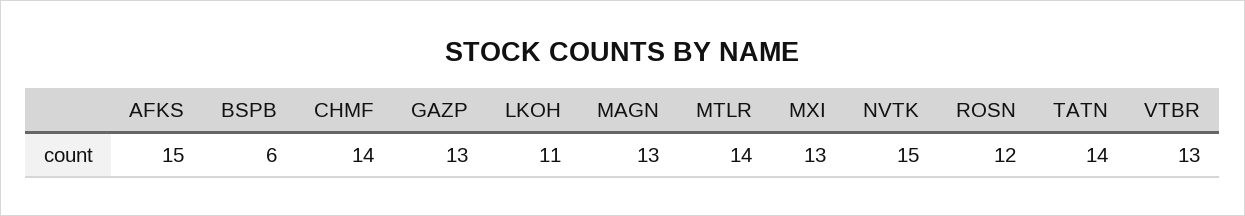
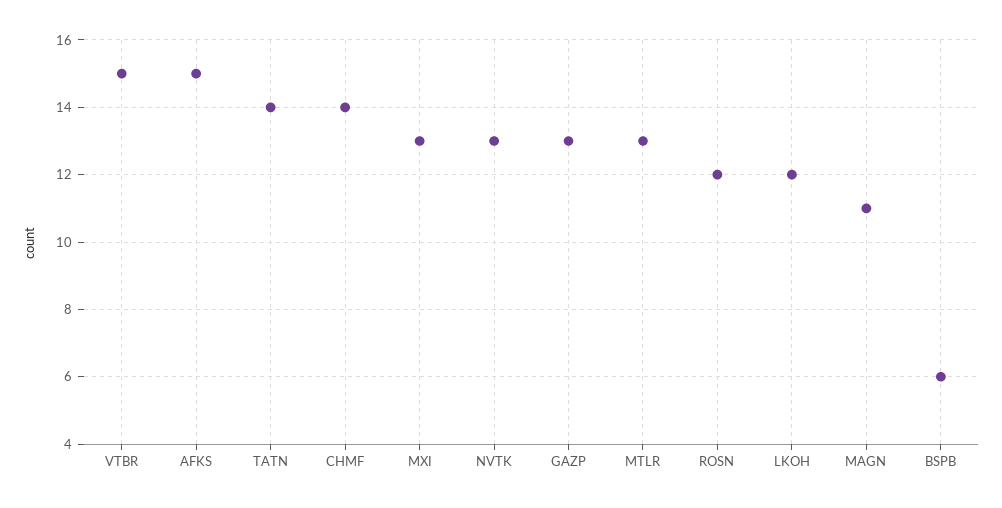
LKOH: 11 -> 12
MAGN: 13 -> 11
MTLR: 14 -> 13
NVTK: 15 -> 13
VTBR: 13 -> 15

